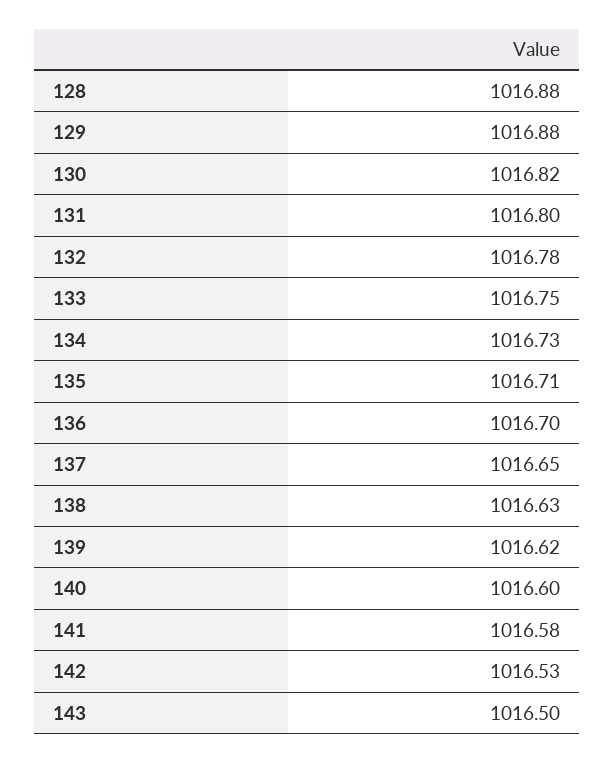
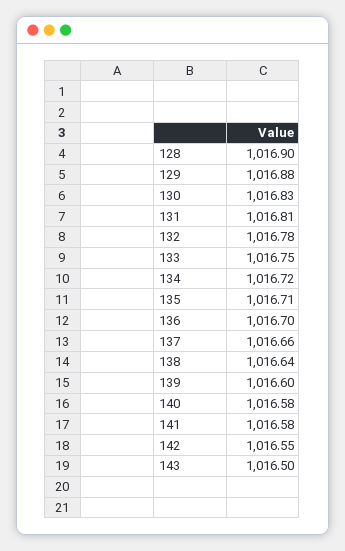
128: 1016.88 -> 1016.9
130: 1016.82 -> 1016.83
131: 1016.8 -> 1016.81
134: 1016.73 -> 1016.72
137: 1016.65 -> 1016.66
138: 1016.63 -> 1016.64
139: 1016.62 -> 1016.6
140: 1016.6 -> 1016.58
142: 1016.53 -> 1016.55

